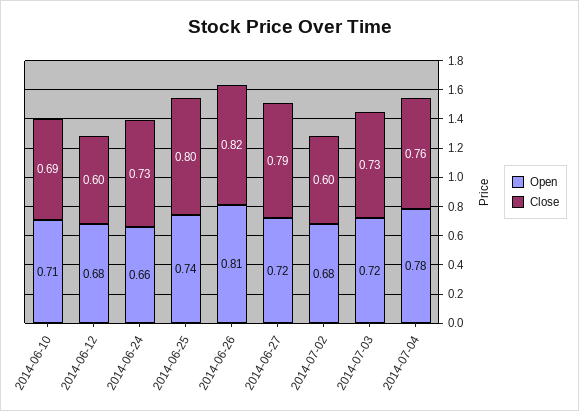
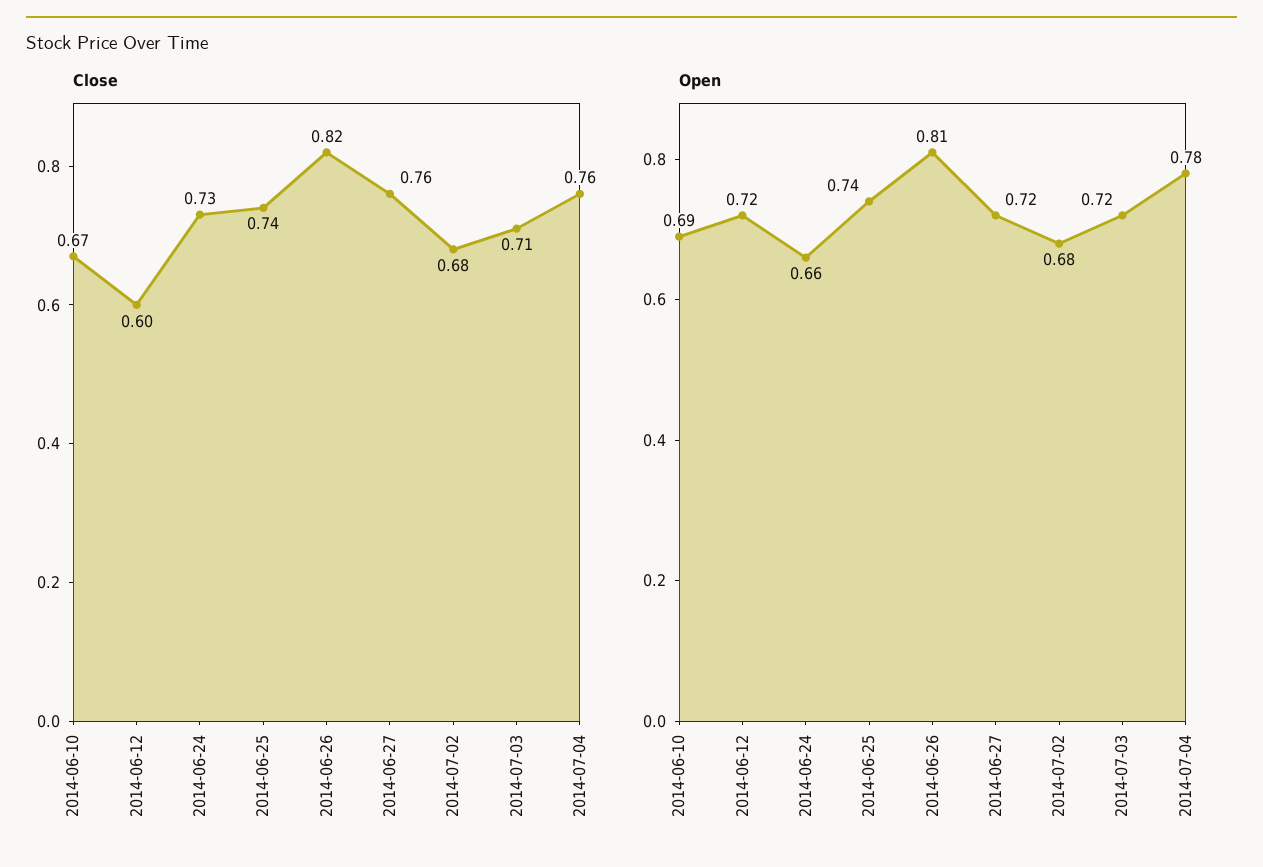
Open, 2014-06-10: 0.71 -> 0.69
Close, 2014-06-10: 0.69 -> 0.67
Open, 2014-06-12: 0.68 -> 0.72
Close, 2014-06-25: 0.8 -> 0.74
Close, 2014-06-27: 0.79 -> 0.76
Close, 2014-07-02: 0.6 -> 0.68
Close, 2014-07-03: 0.73 -> 0.71

